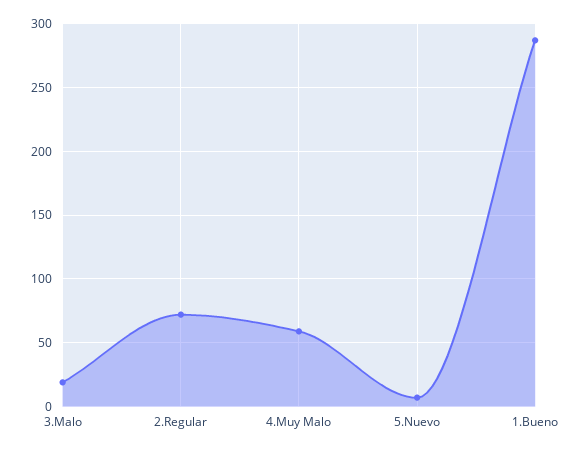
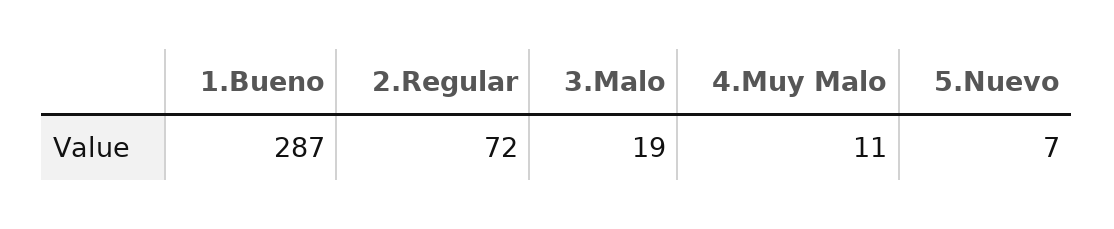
4.Muy Malo: 60 -> 11

